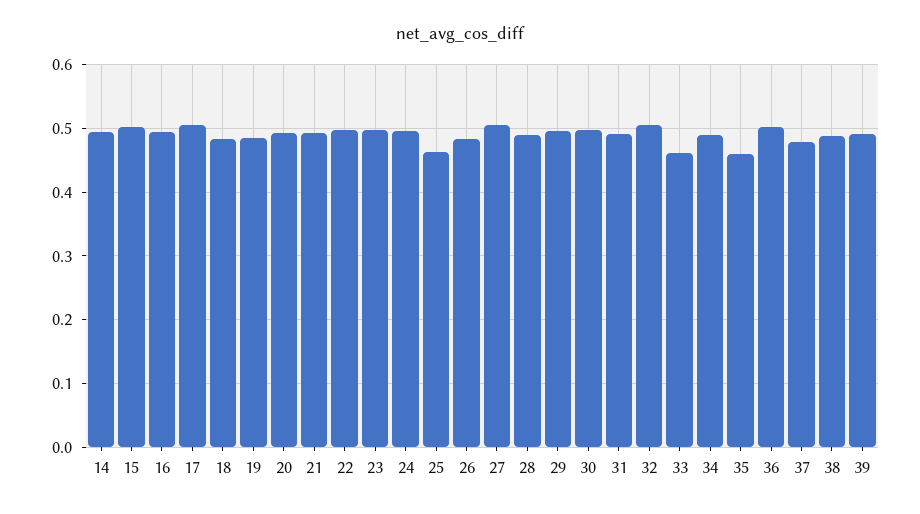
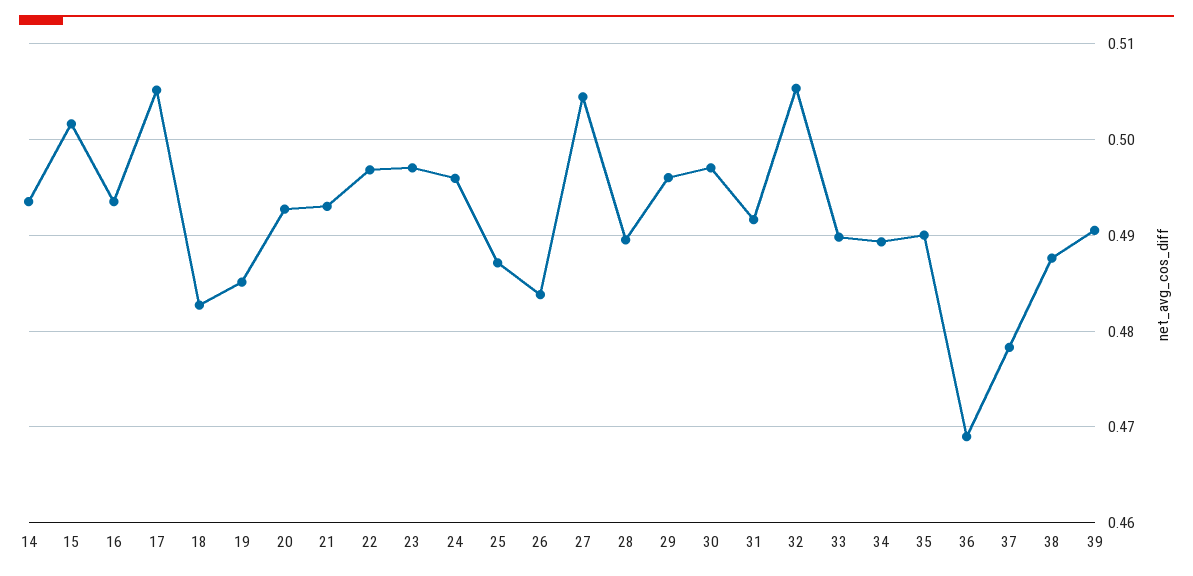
25: 0.46 -> 0.487
33: 0.46 -> 0.49
35: 0.46 -> 0.49
36: 0.5 -> 0.469

